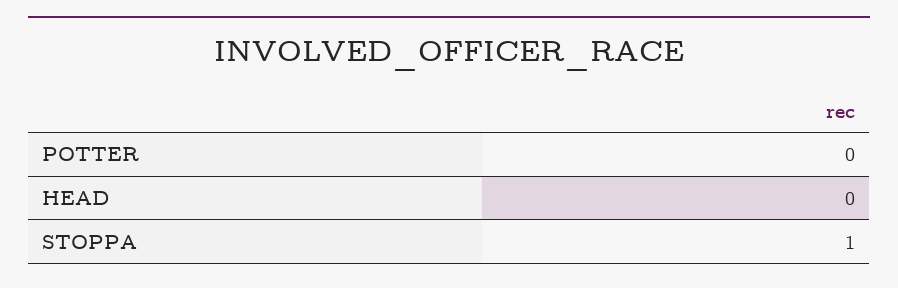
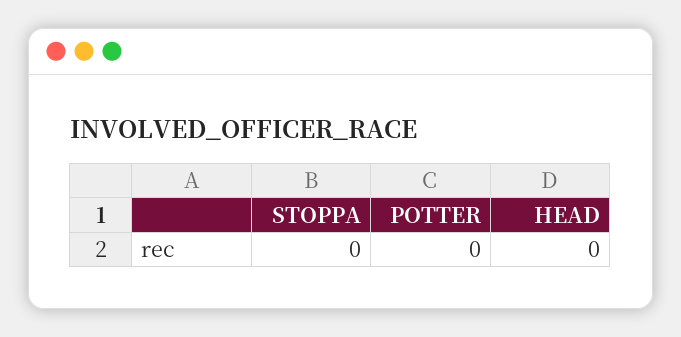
STOPPA: 1 -> 0

